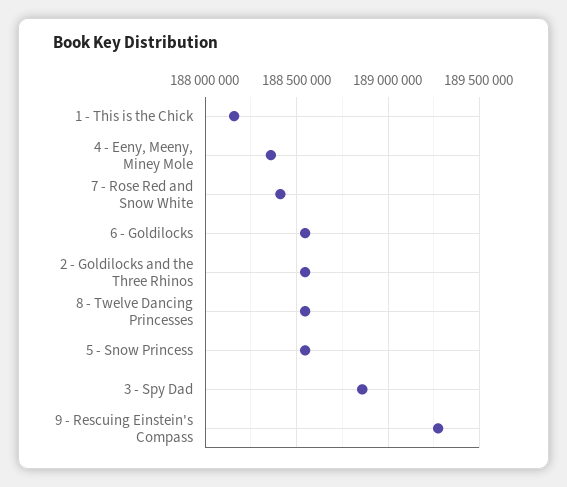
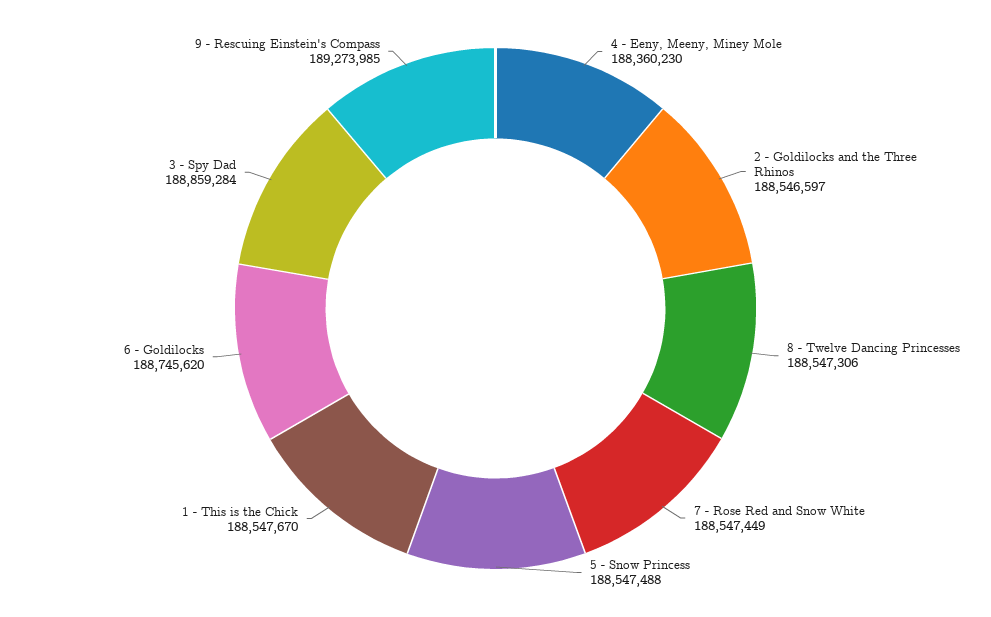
1 - This is the Chick: 188150000 -> 188547670
7 - Rose Red and Snow White: 188400000 -> 188547449
6 - Goldilocks: 188550000 -> 188745620

